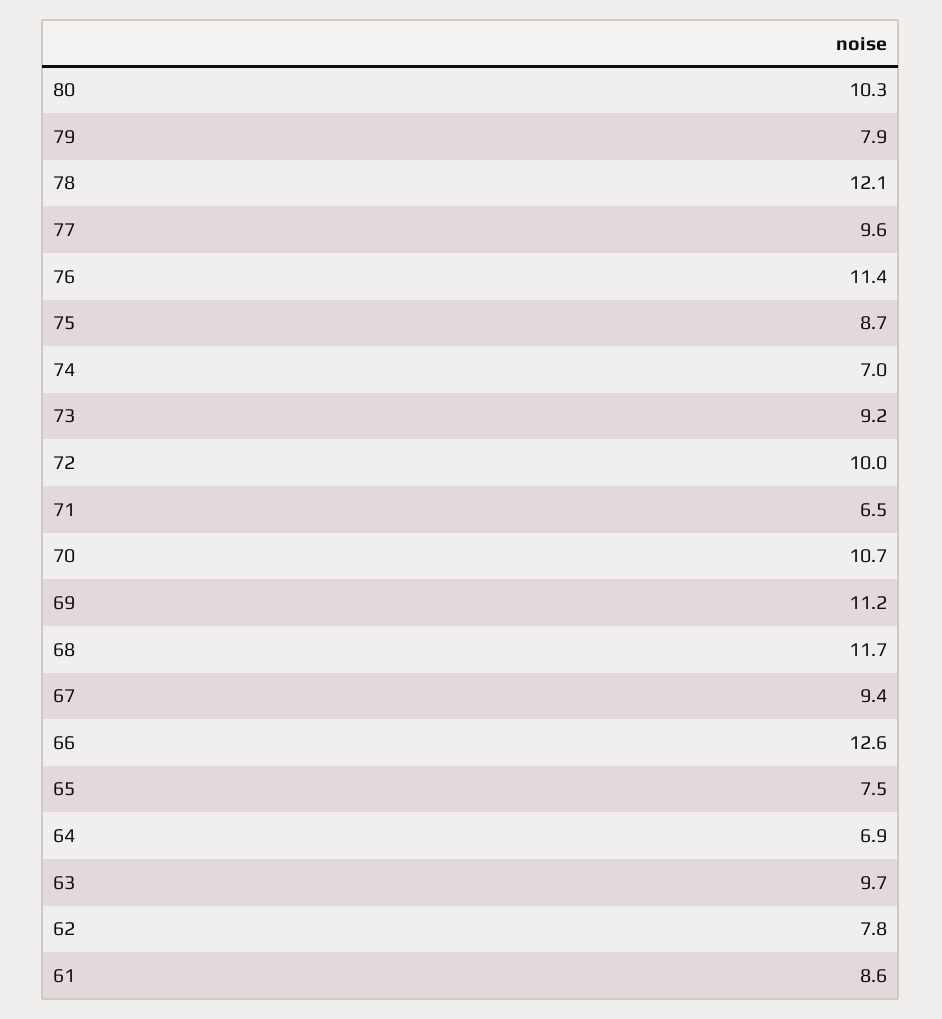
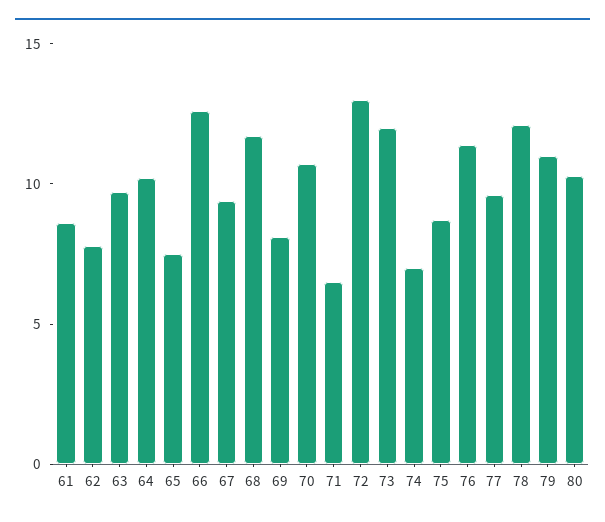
79: 7.9 -> 11
73: 9.2 -> 12
72: 10 -> 13
69: 11.2 -> 8
64: 6.9 -> 10

